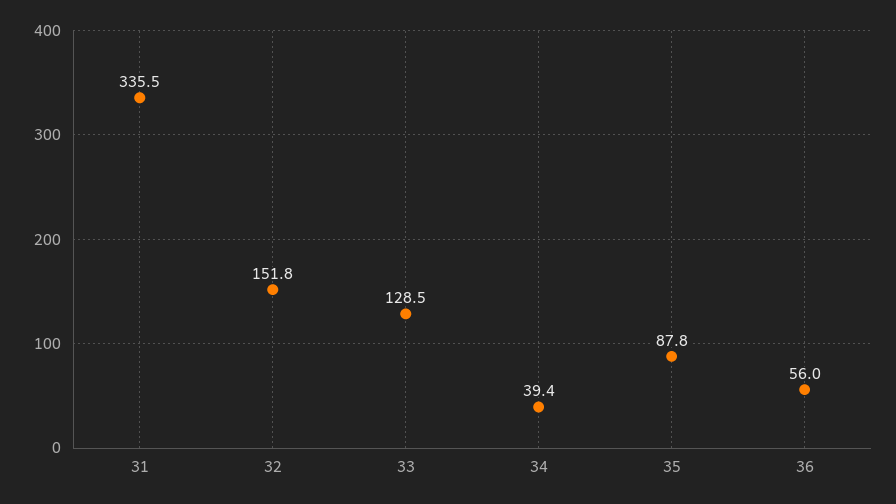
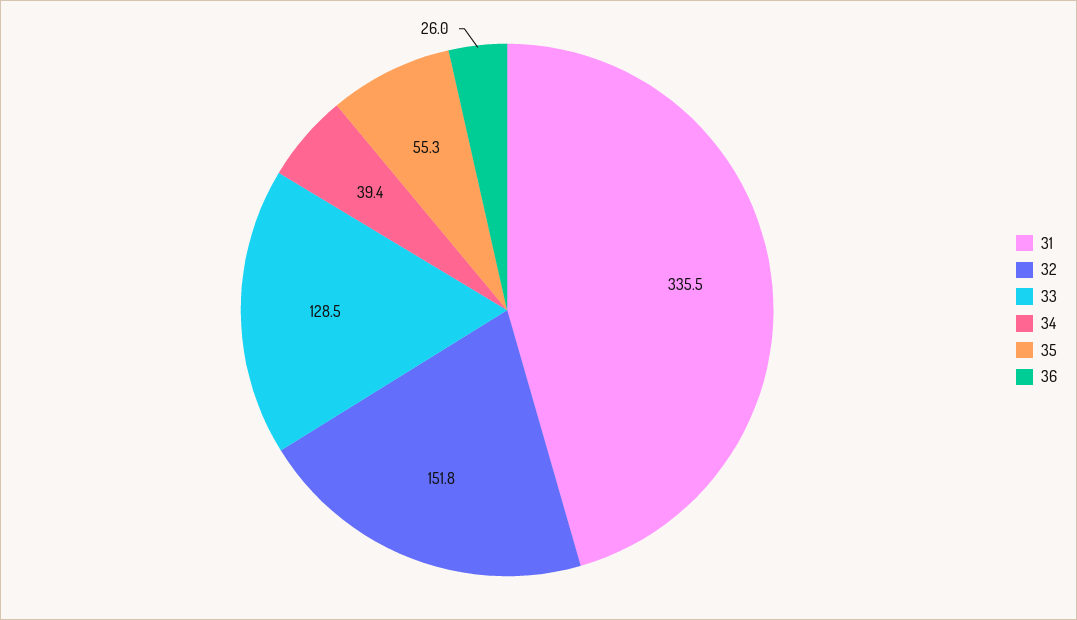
35: 87.8 -> 55.3
36: 56 -> 26

